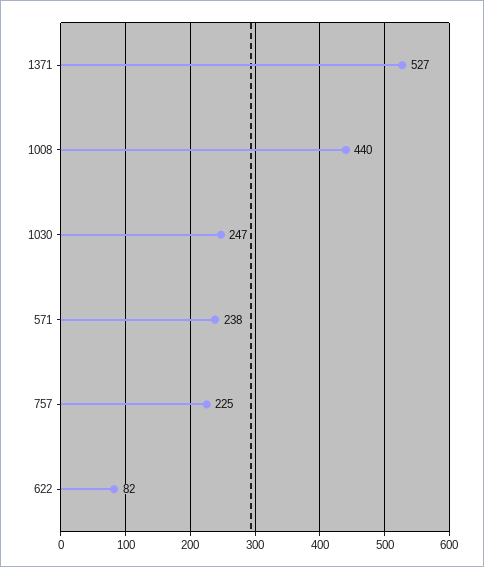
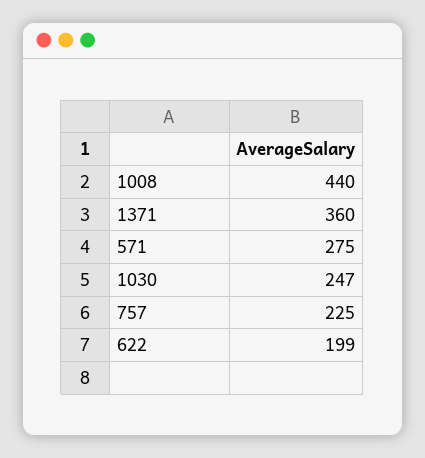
1371: 527 -> 360
571: 238 -> 275
622: 82 -> 199

